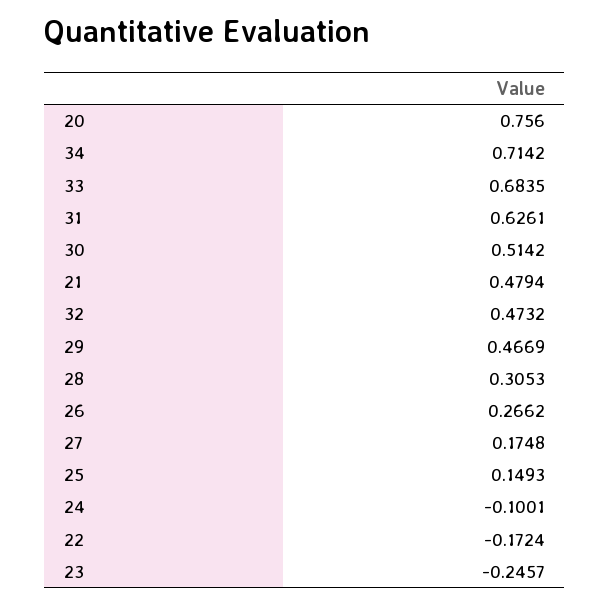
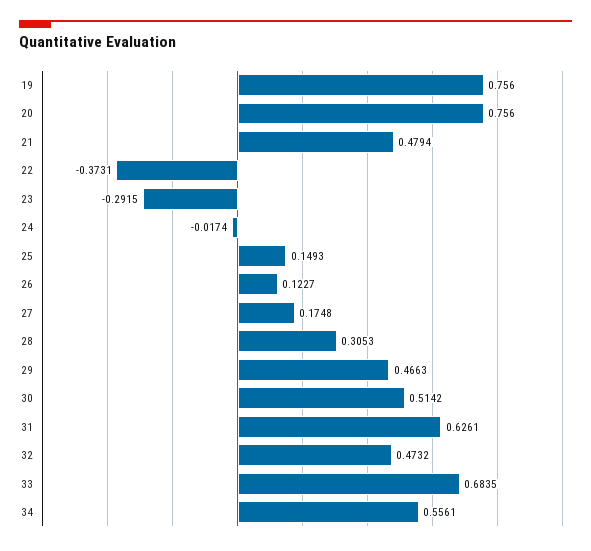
34: 0.7142 -> 0.5561
29: 0.4669 -> 0.4663
26: 0.2662 -> 0.1227
24: -0.1001 -> -0.0174
22: -0.1724 -> -0.3731
23: -0.2457 -> -0.2915
19: none -> 0.756

